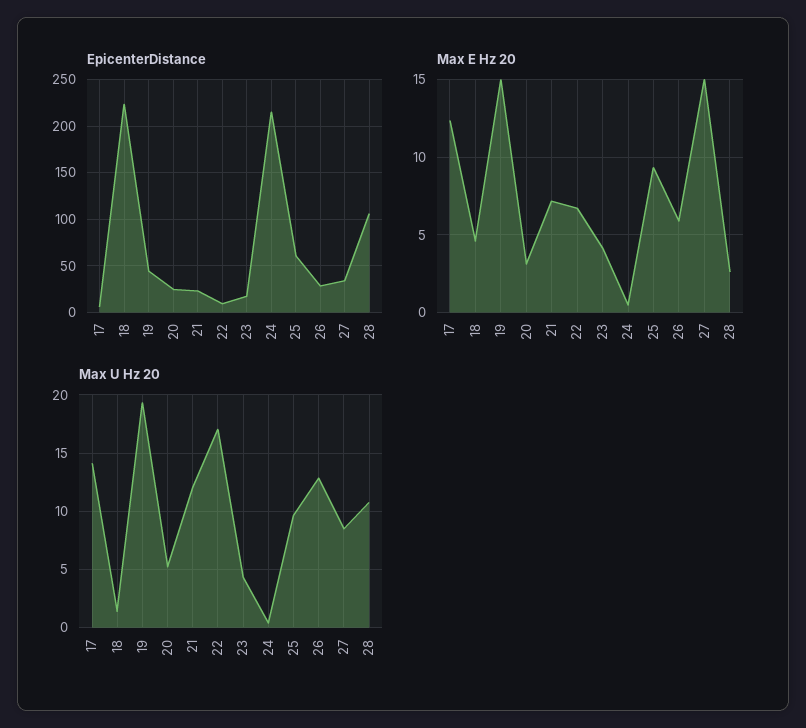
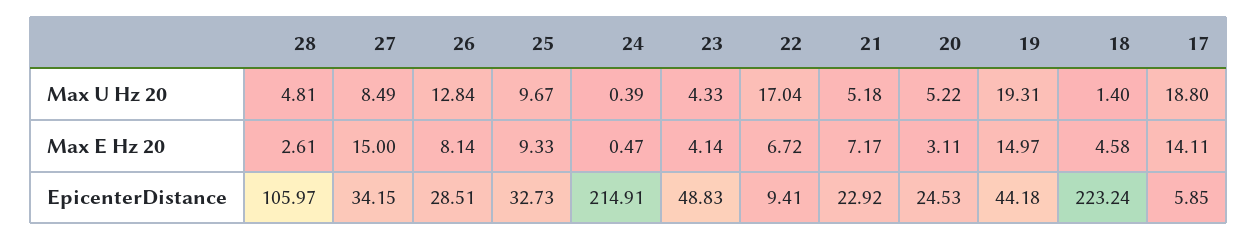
EpicenterDistance, 23: 20 -> 48.83
EpicenterDistance, 25: 60 -> 32.73
Max E Hz 20, 17: 12.5 -> 14.11
Max E Hz 20, 26: 6 -> 8.14
Max U Hz 20, 17: 14 -> 18.8
Max U Hz 20, 21: 12 -> 5.18
Max U Hz 20, 28: 11 -> 4.81

